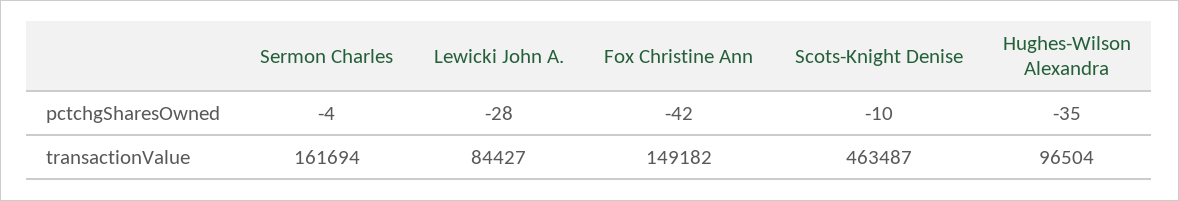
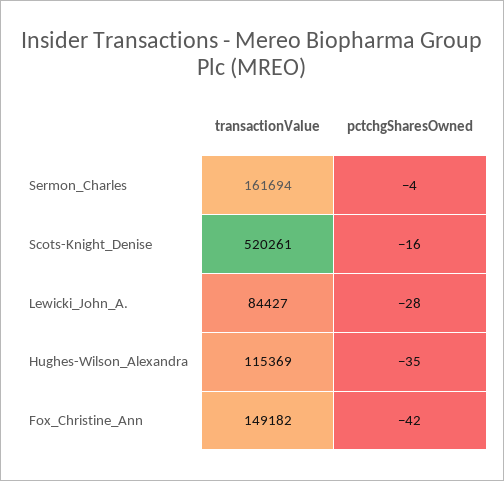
Scots-Knight Denise, pctchgSharesOwned: -10 -> -16
Scots-Knight Denise, transactionValue: 463487 -> 520261
Hughes-Wilson Alexandra, transactionValue: 96504 -> 115369

